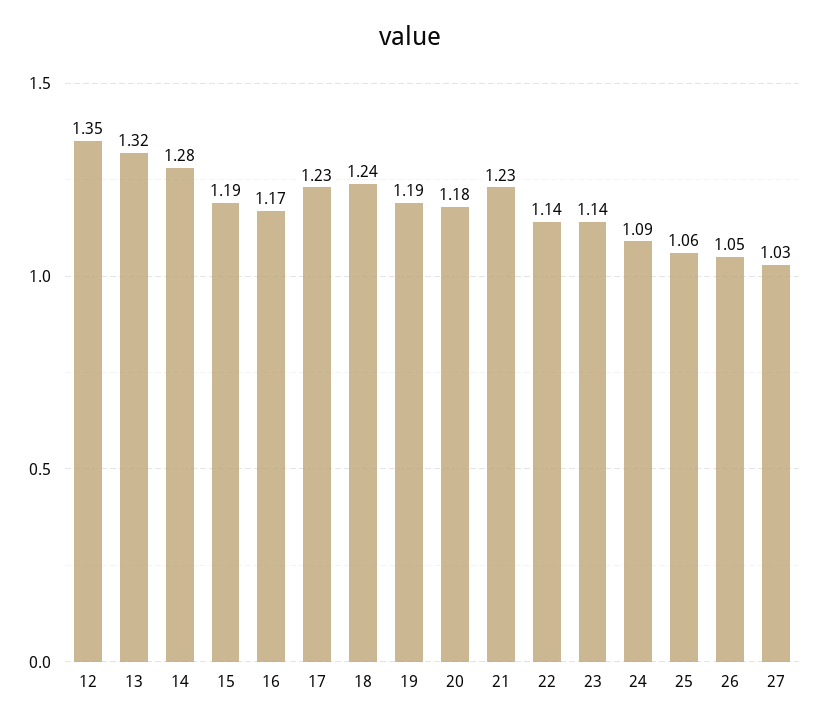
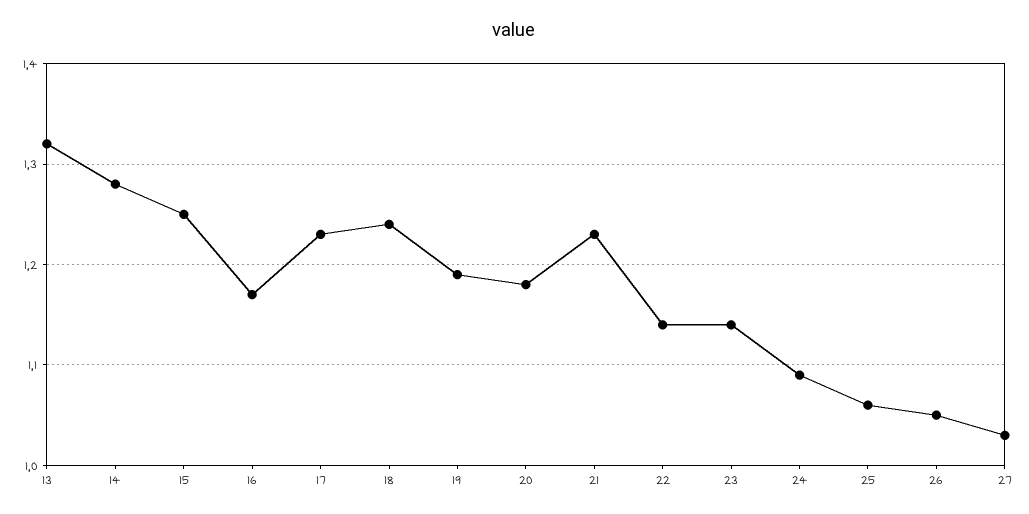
12: 1.35 -> none
15: 1.19 -> 1.25

